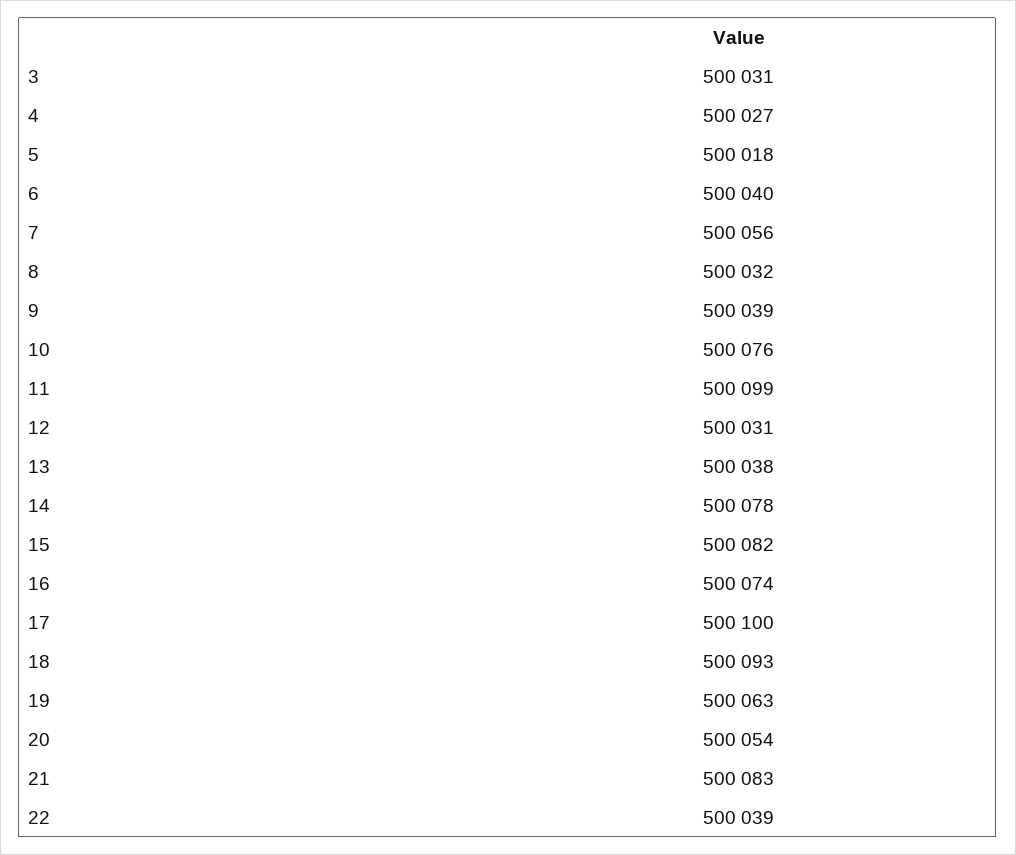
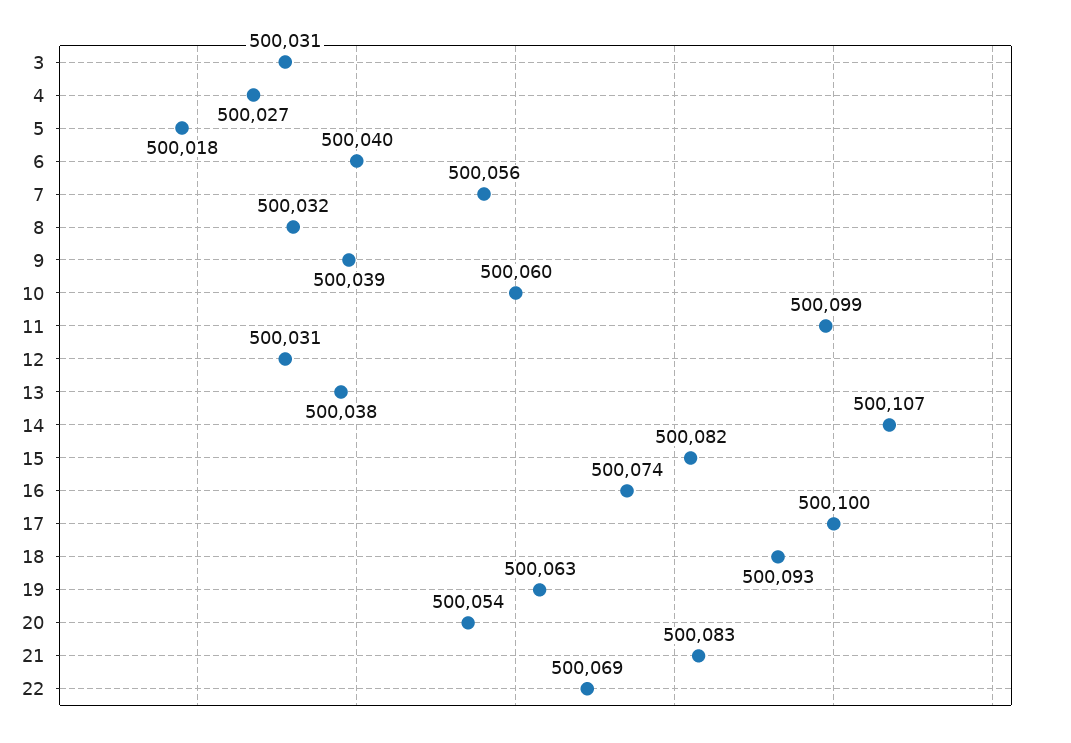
10: 500076 -> 500060
14: 500078 -> 500107
22: 500039 -> 500069

